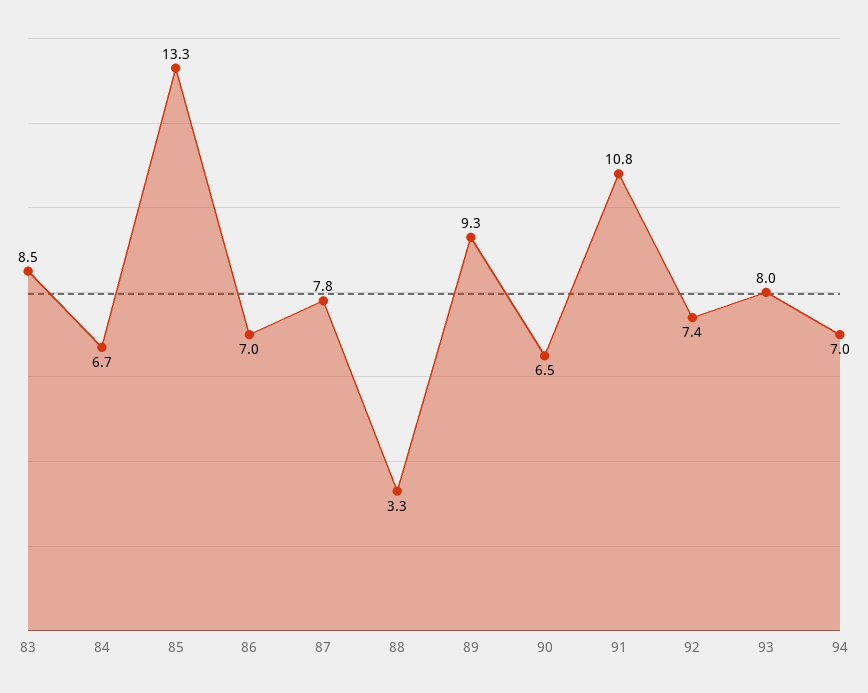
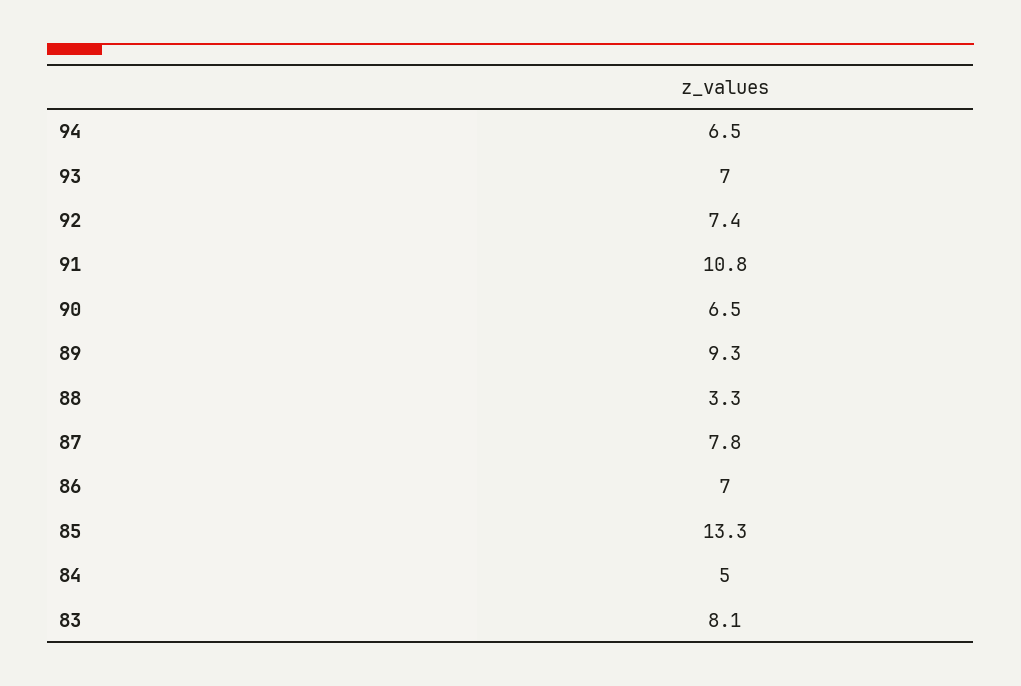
83: 8.5 -> 8.1
84: 6.7 -> 5
93: 8 -> 7
94: 7 -> 6.5

